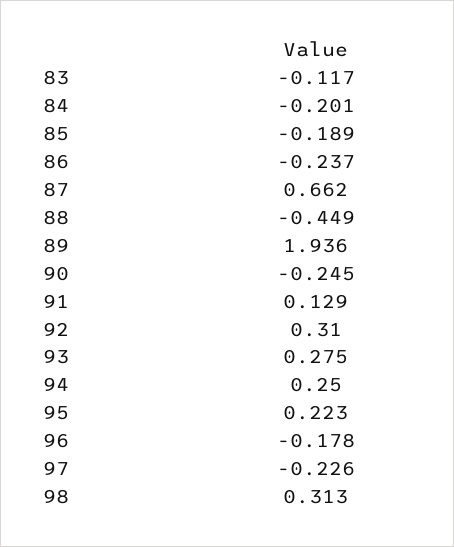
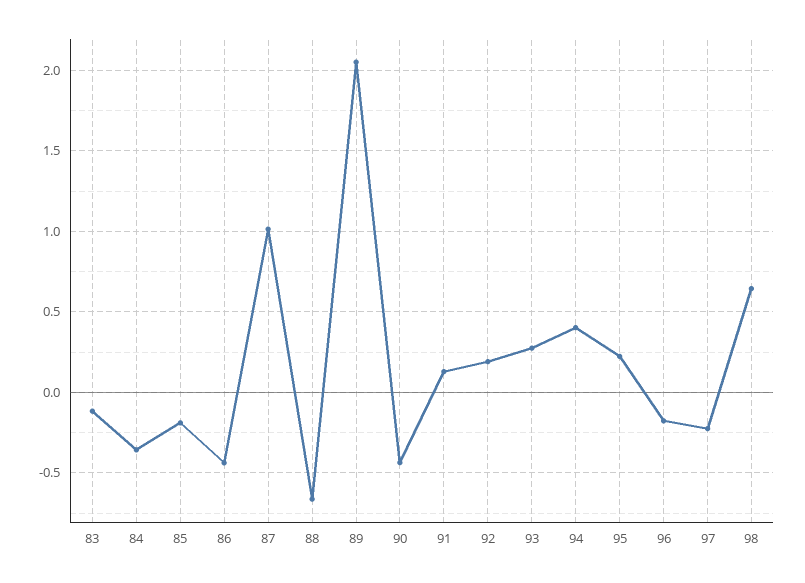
84: -0.201 -> -0.35
86: -0.237 -> -0.45
87: 0.662 -> 1
88: -0.449 -> -0.65
89: 1.936 -> 2.05
90: -0.245 -> -0.45
92: 0.31 -> 0.2
94: 0.25 -> 0.4
98: 0.313 -> 0.65

